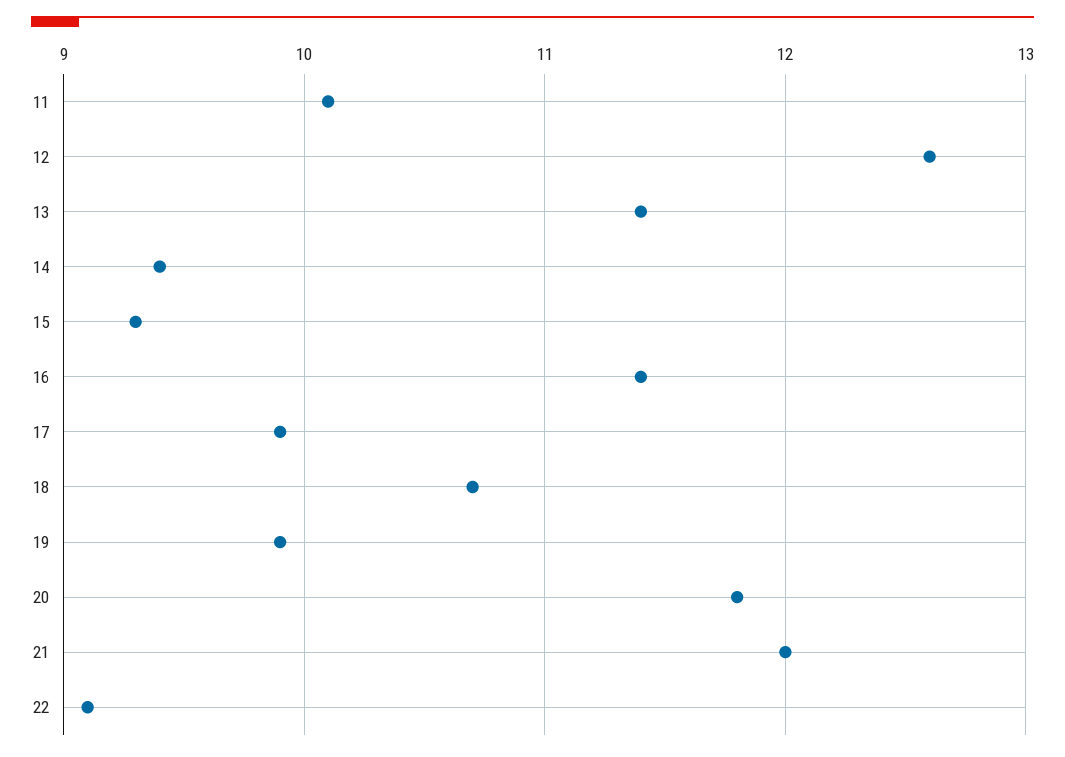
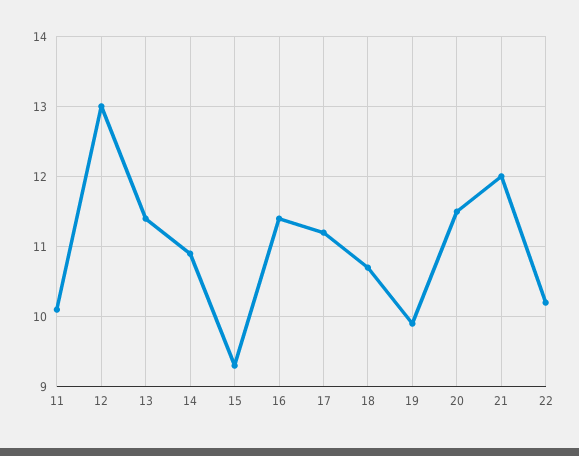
12: 12.6 -> 13
14: 9.4 -> 10.9
17: 9.9 -> 11.2
20: 11.8 -> 11.5
22: 9.1 -> 10.2

